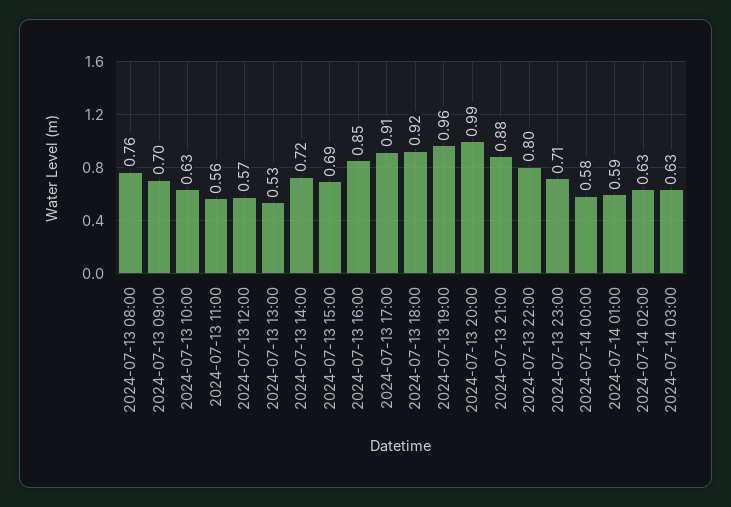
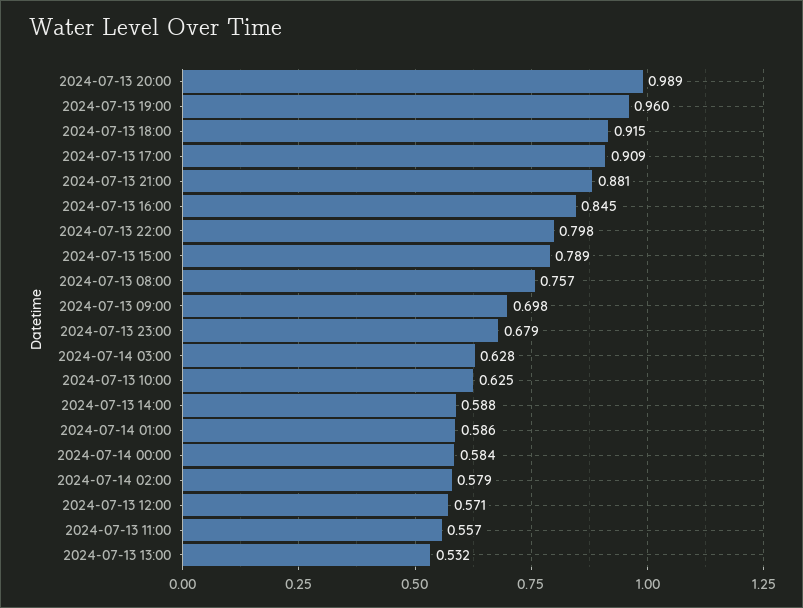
2024-07-13 14:00: 0.72 -> 0.588
2024-07-13 15:00: 0.69 -> 0.789
2024-07-13 23:00: 0.71 -> 0.679
2024-07-14 02:00: 0.63 -> 0.579

